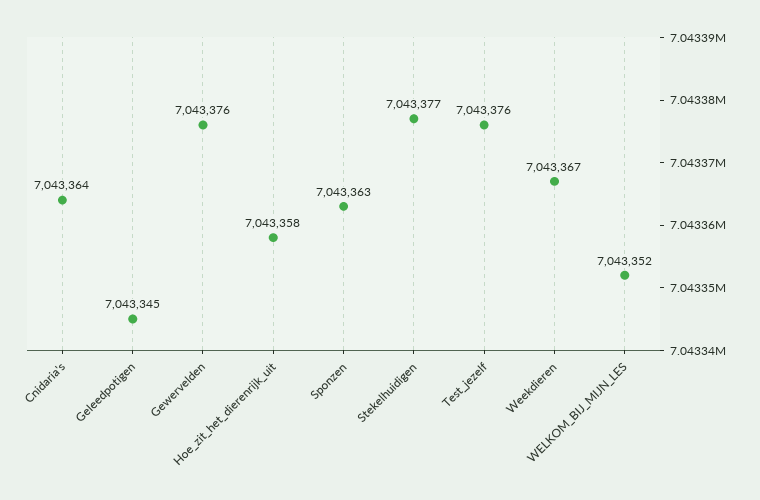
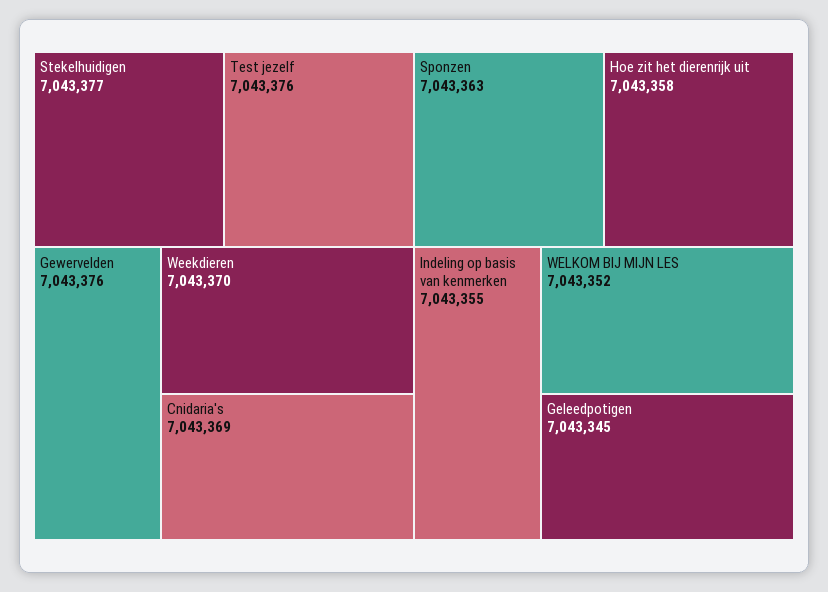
Cnidaria's: 7043364 -> 7043369
Weekdieren: 7043367 -> 7043370
Indeling op basis van kenmerken: none -> 7043355

